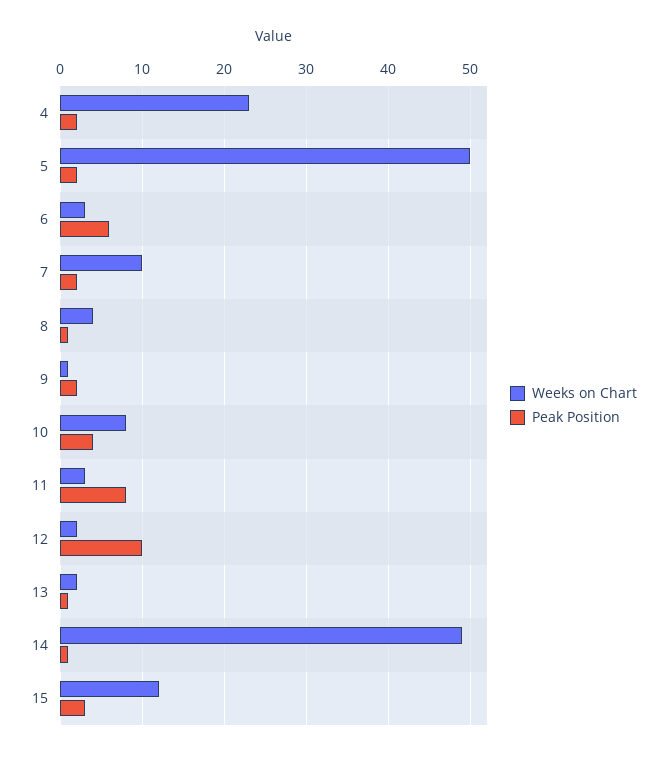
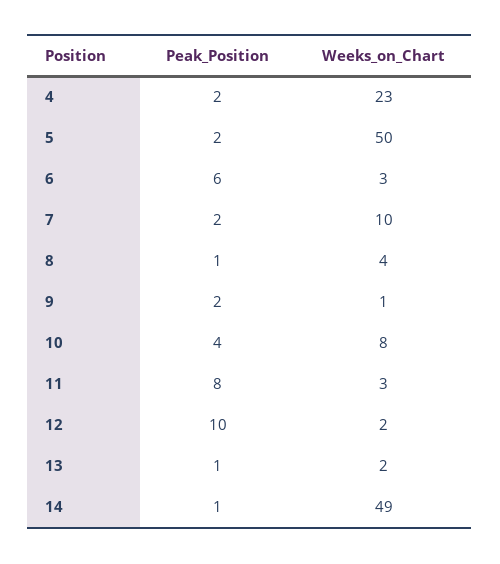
Weeks on Chart, 15: 12 -> none
Peak Position, 15: 3 -> none

